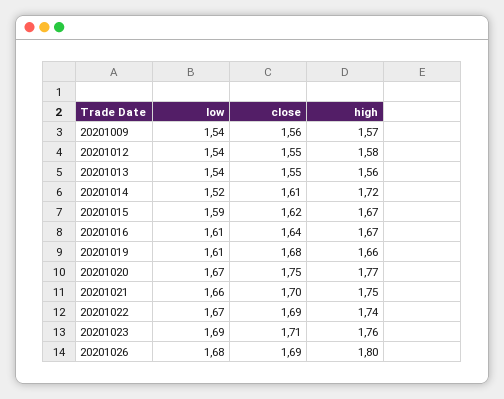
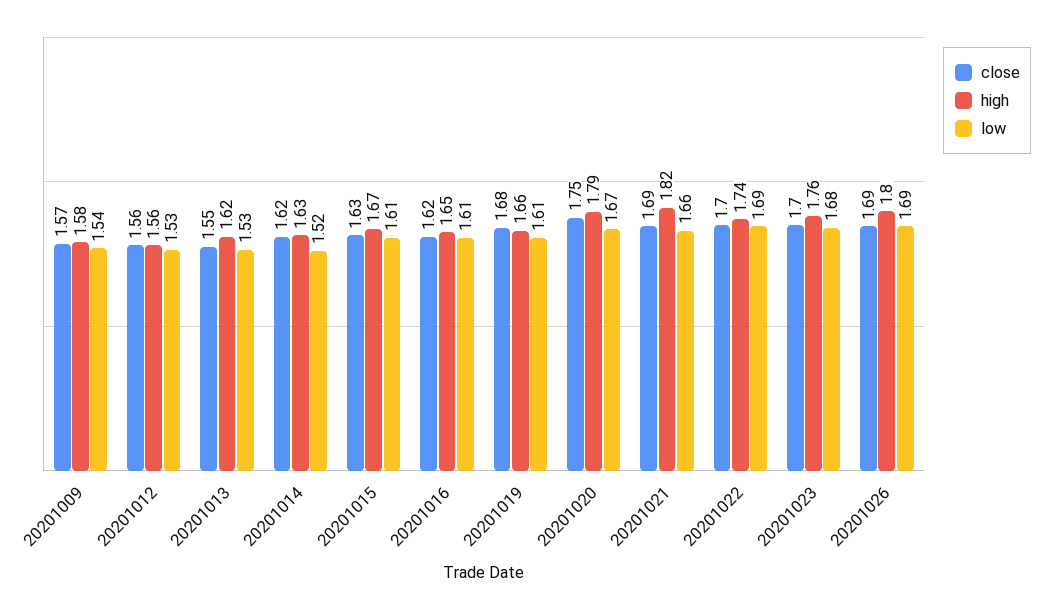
close, 20201009: 1.56 -> 1.57
high, 20201009: 1.57 -> 1.58
low, 20201012: 1.54 -> 1.53
close, 20201012: 1.55 -> 1.56
high, 20201012: 1.58 -> 1.56
low, 20201013: 1.54 -> 1.53
high, 20201013: 1.56 -> 1.62
close, 20201014: 1.61 -> 1.62
high, 20201014: 1.72 -> 1.63
low, 20201015: 1.59 -> 1.61
close, 20201015: 1.62 -> 1.63
close, 20201016: 1.64 -> 1.62
high, 20201016: 1.67 -> 1.65
high, 20201020: 1.77 -> 1.79
close, 20201021: 1.7 -> 1.69
high, 20201021: 1.75 -> 1.82
low, 20201022: 1.67 -> 1.69
close, 20201022: 1.69 -> 1.7
low, 20201023: 1.69 -> 1.68
close, 20201023: 1.71 -> 1.7
low, 20201026: 1.68 -> 1.69

